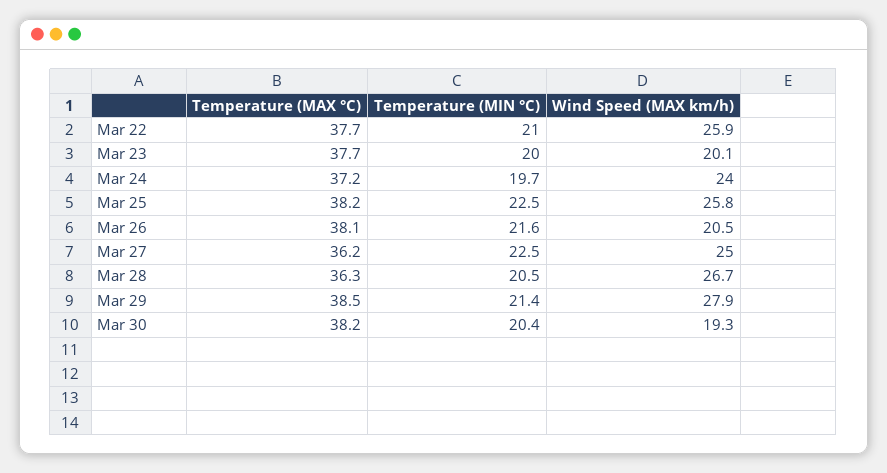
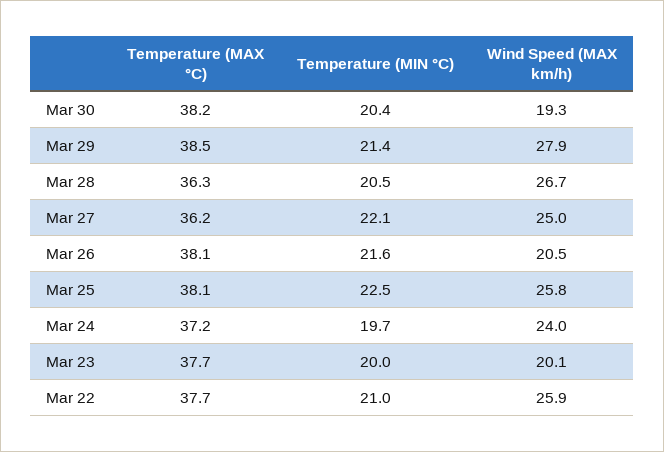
Temperature (MAX °C), Mar 25: 38.2 -> 38.1
Temperature (MIN °C), Mar 27: 22.5 -> 22.1

